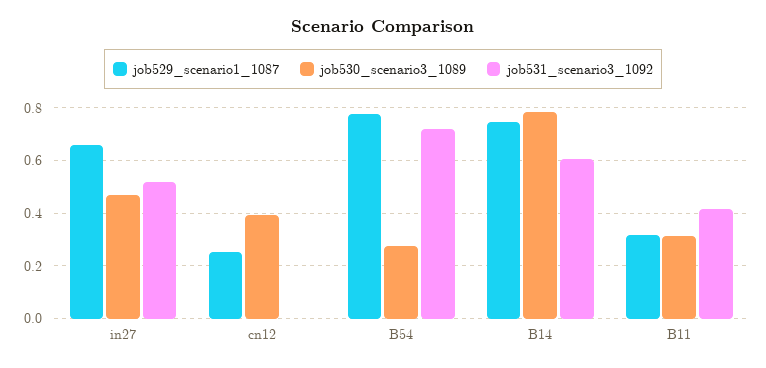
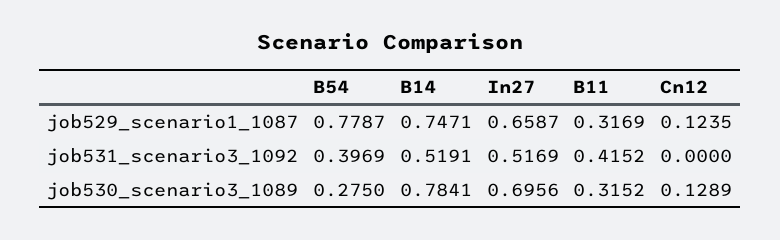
job530_scenario3_1089, in27: 0.475 -> 0.6956
job529_scenario1_1087, cn12: 0.25 -> 0.1235
job530_scenario3_1089, cn12: 0.4 -> 0.1289
job531_scenario3_1092, B54: 0.725 -> 0.3969
job531_scenario3_1092, B14: 0.6 -> 0.5191

